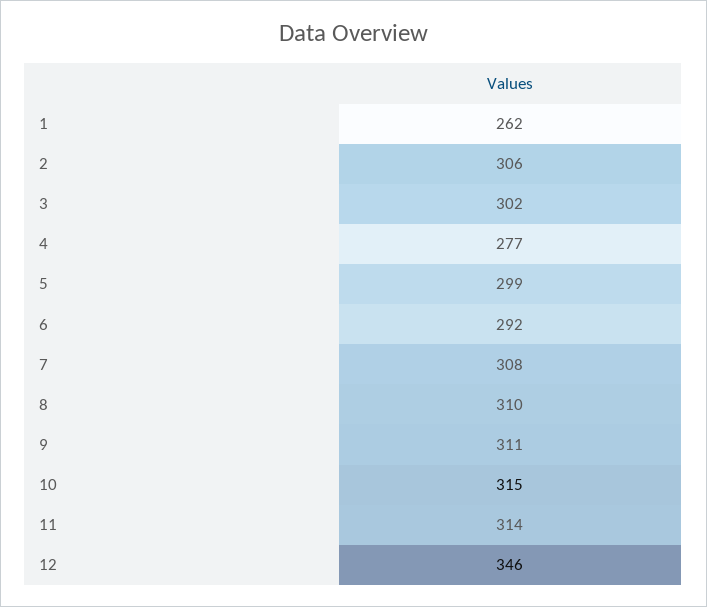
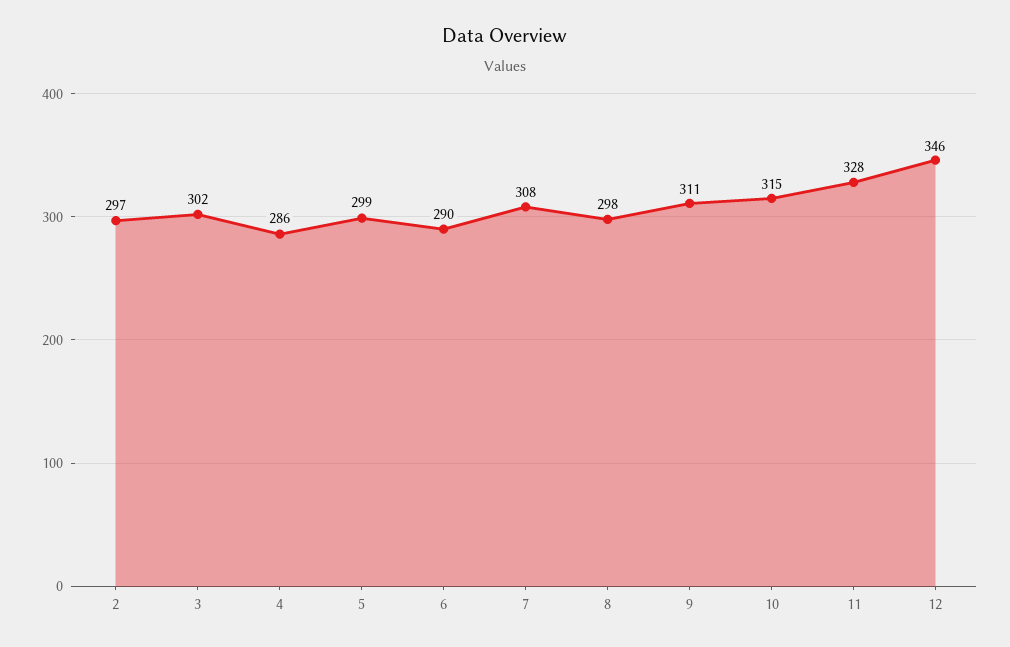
1: 262 -> none
2: 306 -> 297
4: 277 -> 286
6: 292 -> 290
8: 310 -> 298
11: 314 -> 328

